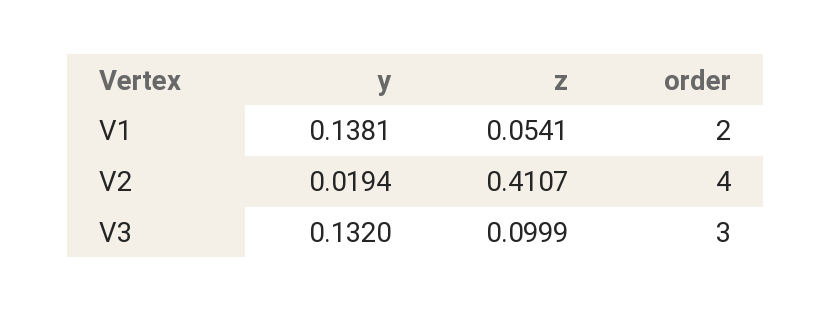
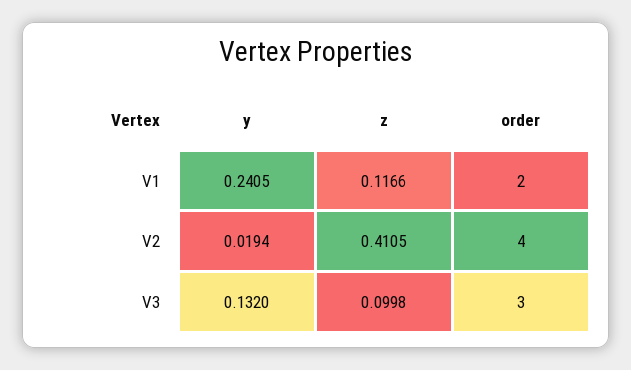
y, V1: 0.1381 -> 0.2405
z, V1: 0.0541 -> 0.1166
z, V2: 0.4107 -> 0.4105
z, V3: 0.0999 -> 0.0998

